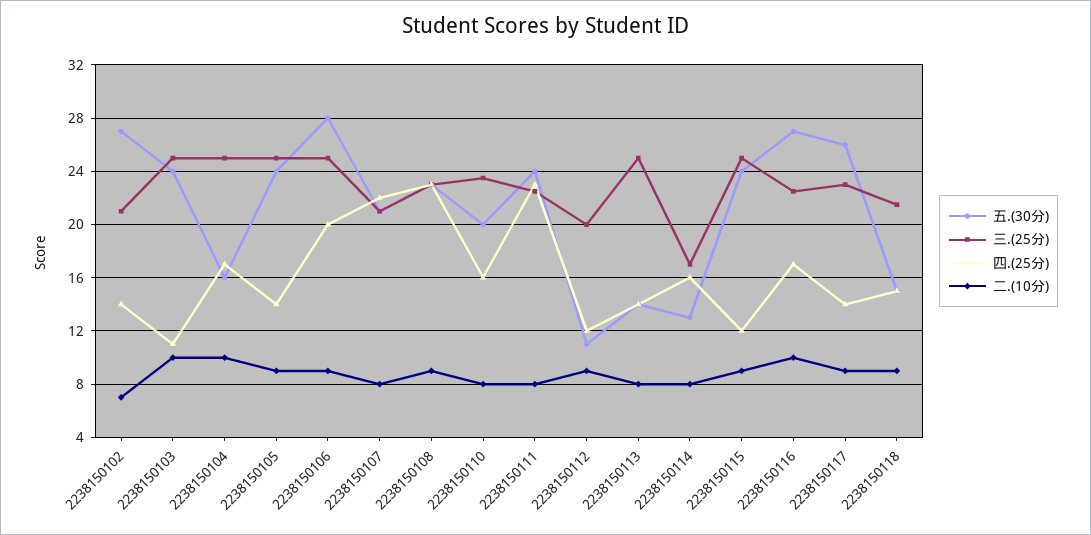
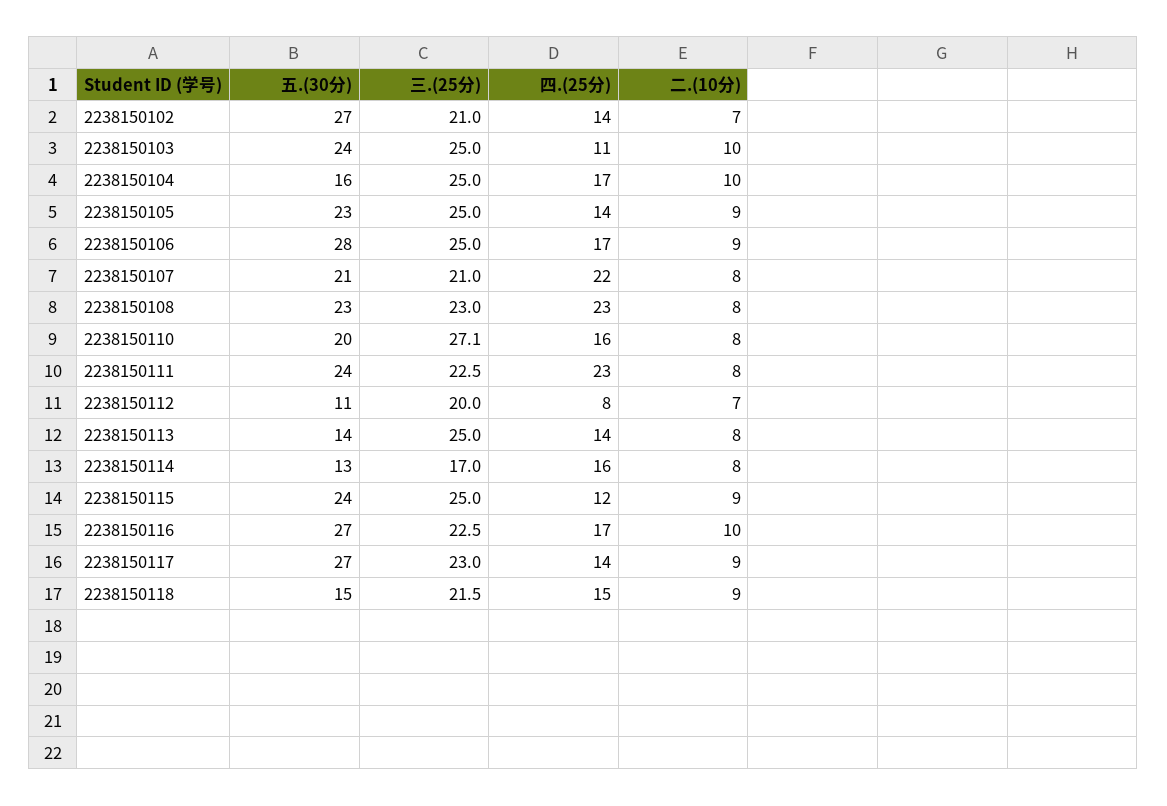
五.(30分), 2238150105: 24 -> 23
四.(25分), 2238150106: 20 -> 17
二.(10分), 2238150108: 9 -> 8
三.(25分), 2238150110: 23.5 -> 27.1
四.(25分), 2238150112: 12 -> 8
二.(10分), 2238150112: 9 -> 7
五.(30分), 2238150117: 26 -> 27

